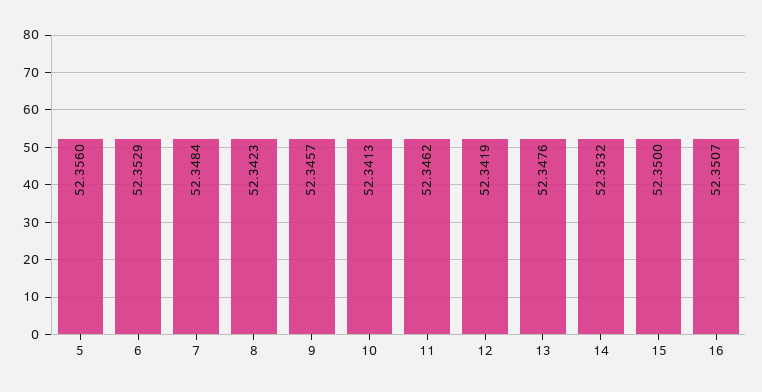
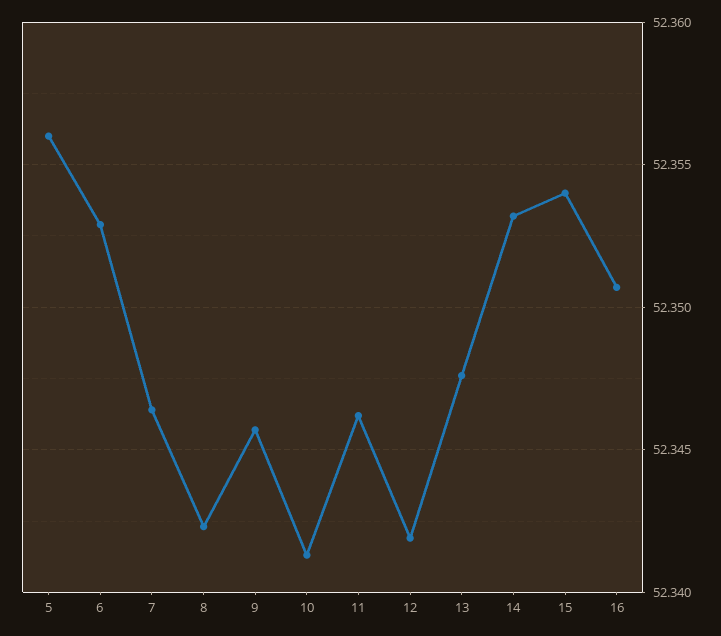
7: 52.3484 -> 52.3465
15: 52.35 -> 52.354

